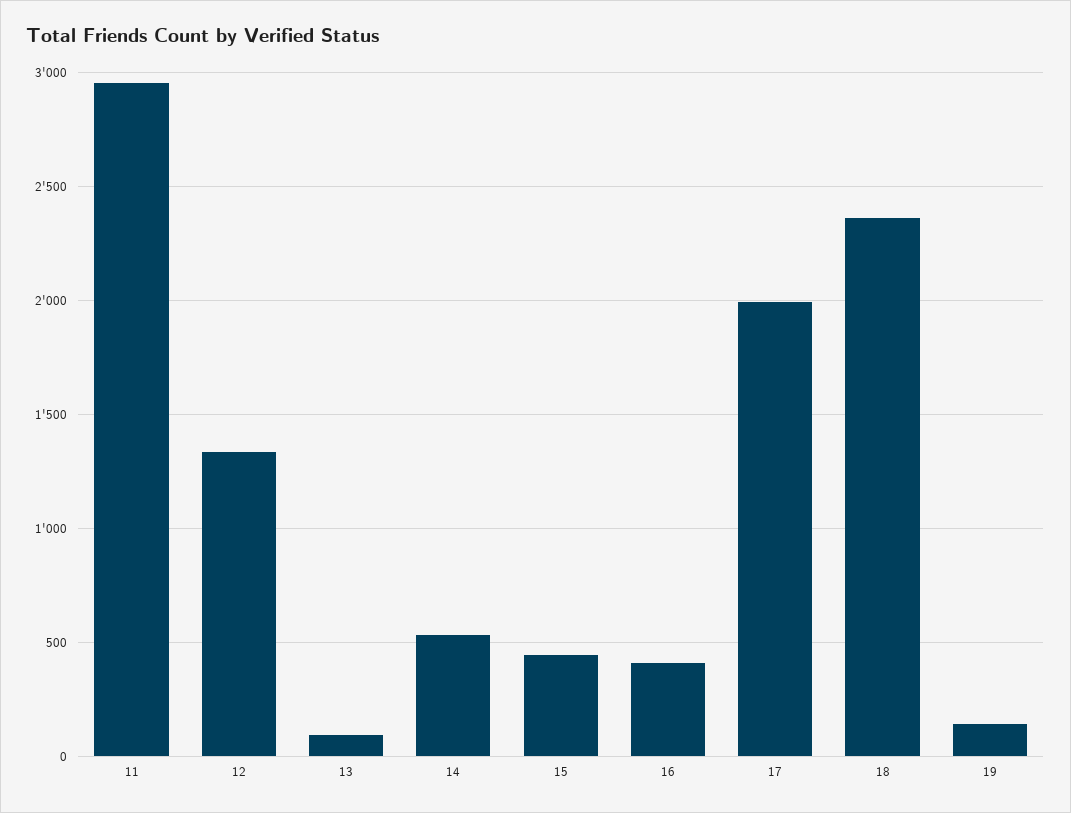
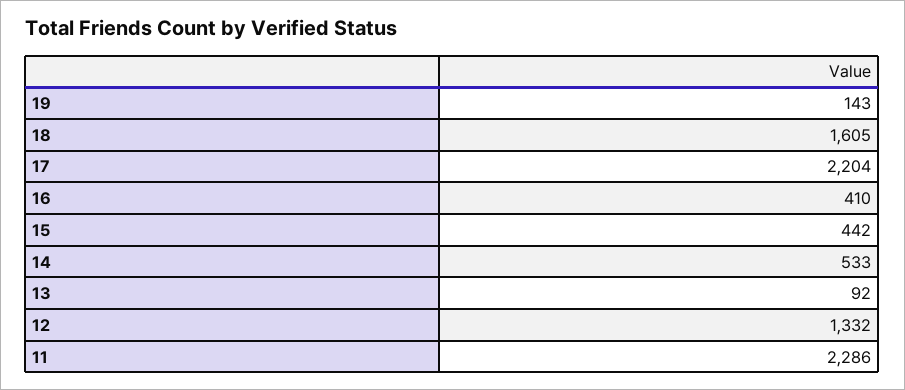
11: 2950 -> 2286
17: 2000 -> 2204
18: 2350 -> 1605

